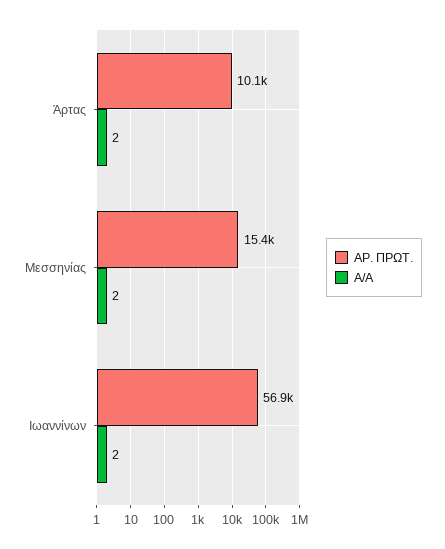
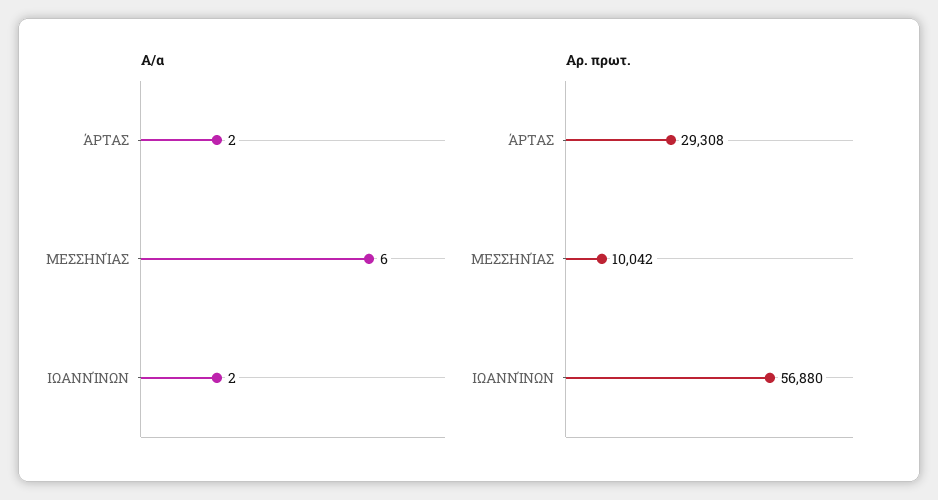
ΑΡ. ΠΡΩΤ., Άρτας: 10100 -> 29308
ΑΡ. ΠΡΩΤ., Μεσσηνίας: 15400 -> 10042
Α/Α, Μεσσηνίας: 2 -> 6

